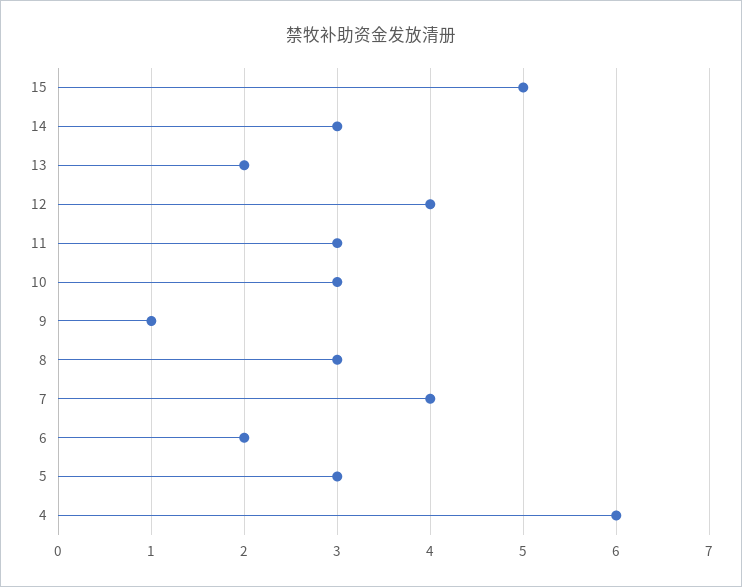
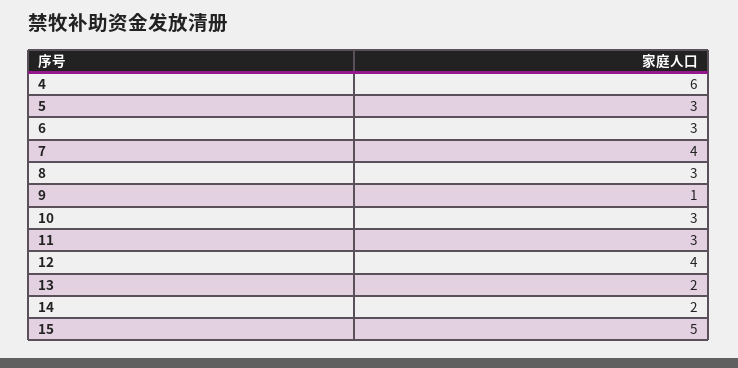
14: 3 -> 2
6: 2 -> 3

